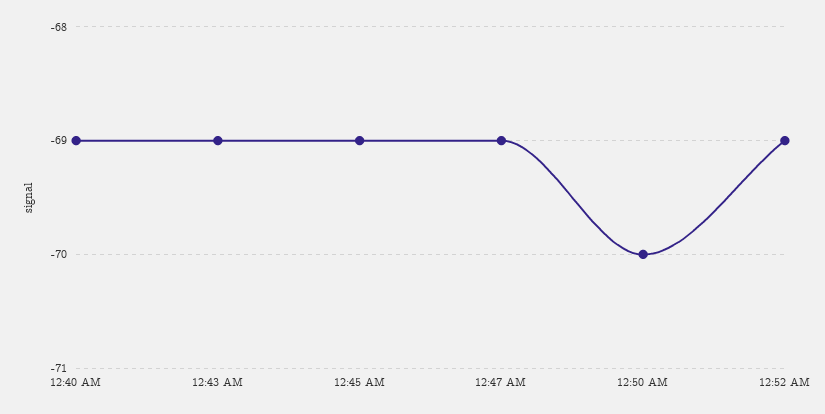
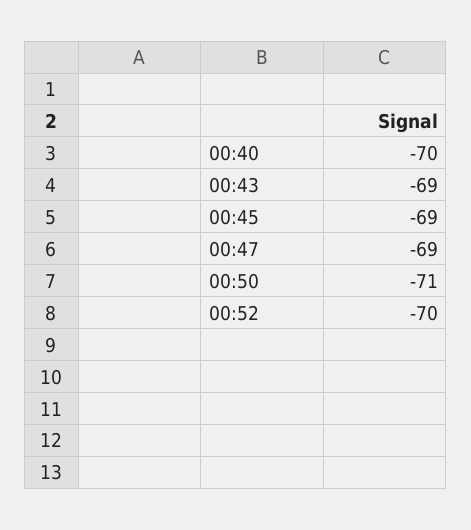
12:40 AM: -69 -> -70
12:50 AM: -70 -> -71
12:52 AM: -69 -> -70

